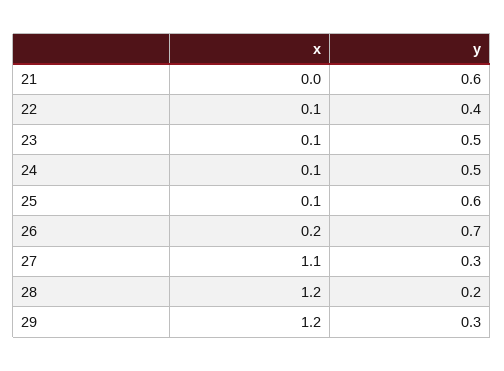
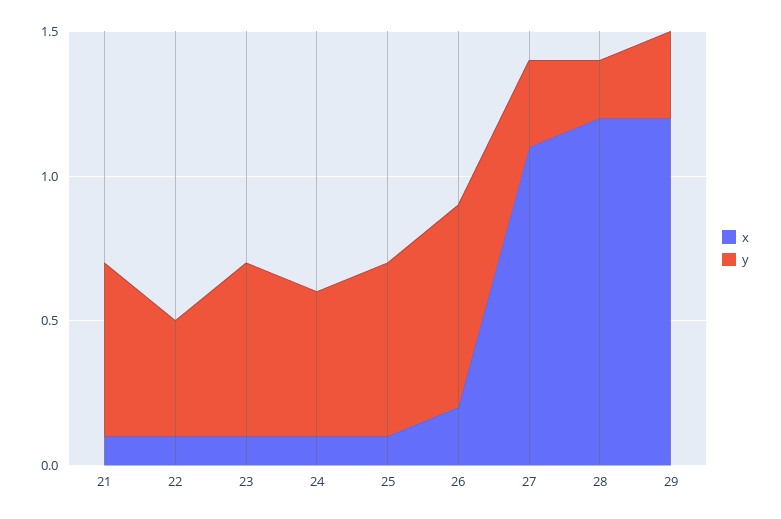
x, 21: 0 -> 0.1
y, 23: 0.5 -> 0.6

